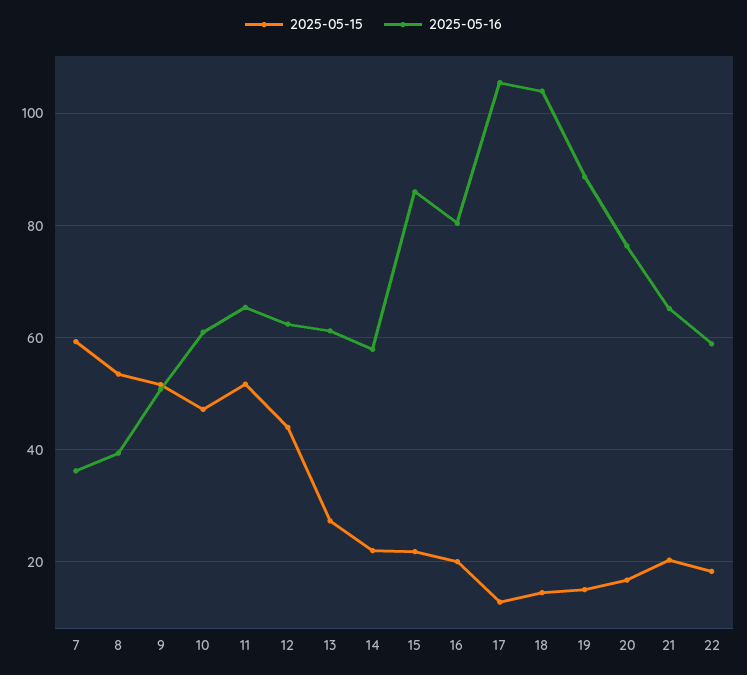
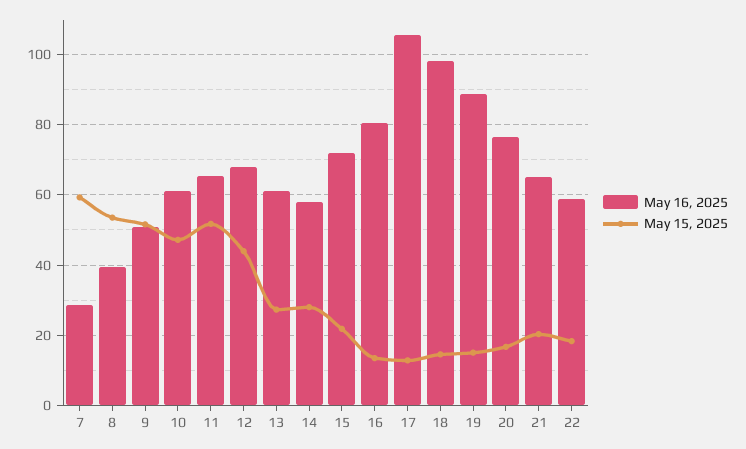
2025-05-16, 7: 36 -> 28
2025-05-16, 12: 62 -> 68
2025-05-15, 14: 22 -> 28
2025-05-16, 15: 86 -> 72
2025-05-15, 16: 20 -> 14
2025-05-16, 18: 104 -> 98

